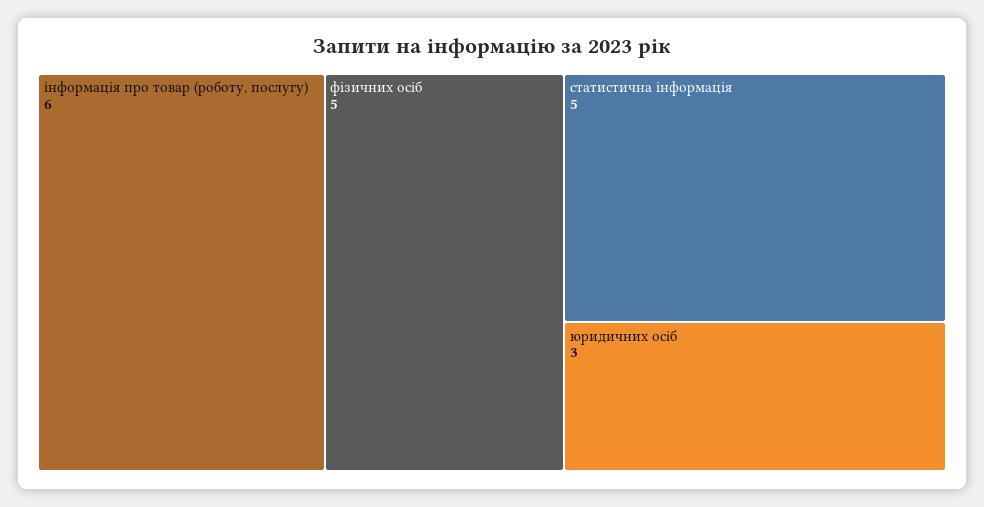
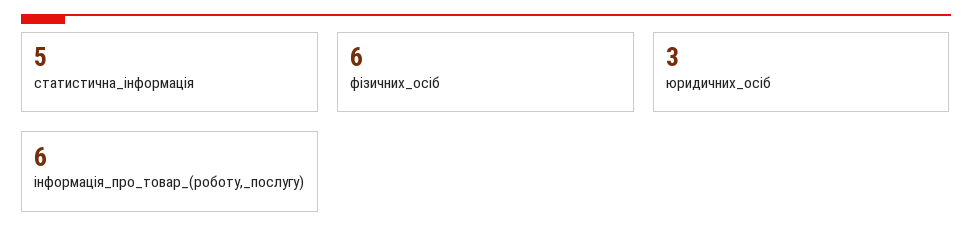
фізичних осіб: 5 -> 6

